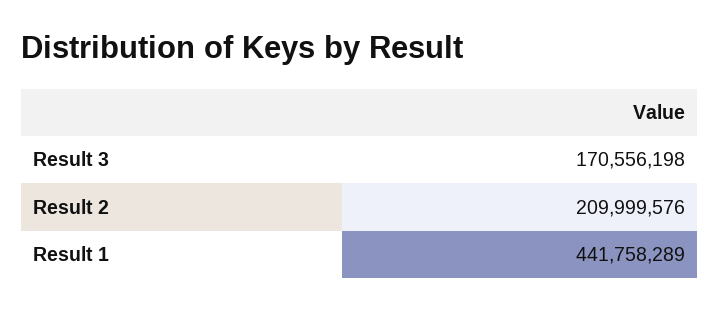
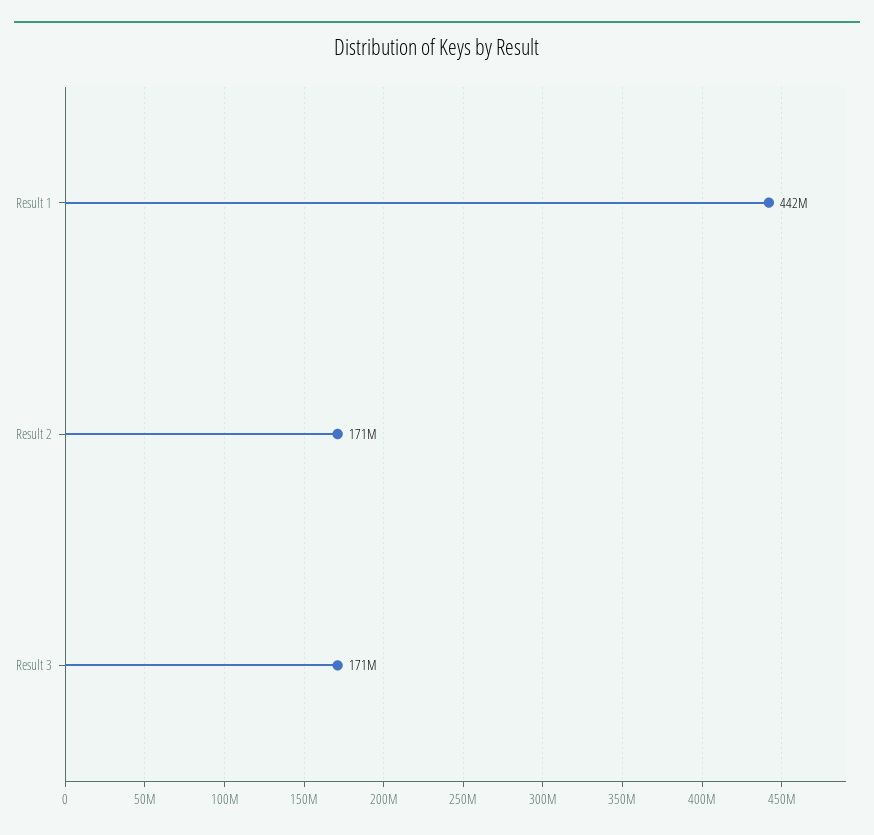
Result 2: 209999576 -> 171000000

